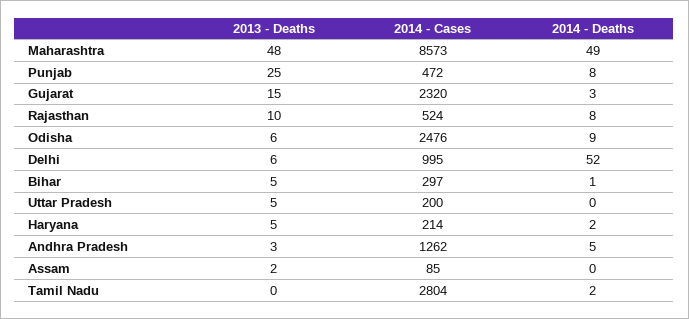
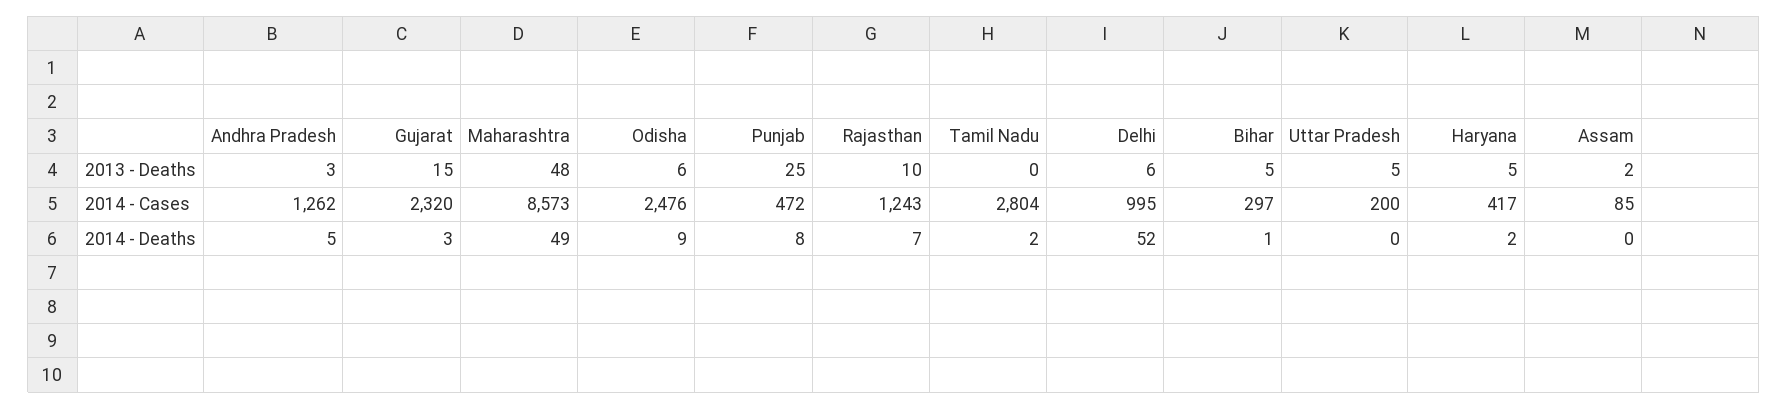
2014 - Cases, Rajasthan: 524 -> 1243
2014 - Deaths, Rajasthan: 8 -> 7
2014 - Cases, Haryana: 214 -> 417

